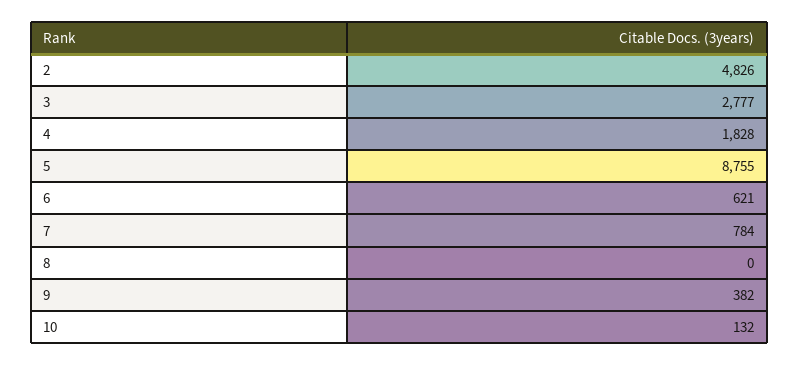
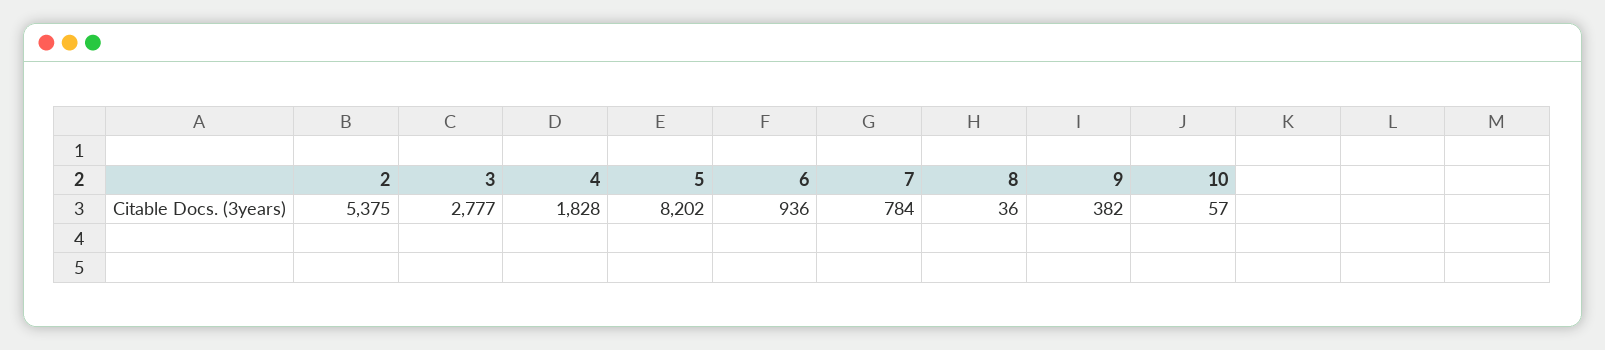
2: 4826 -> 5375
5: 8755 -> 8202
6: 621 -> 936
8: 0 -> 36
10: 132 -> 57

